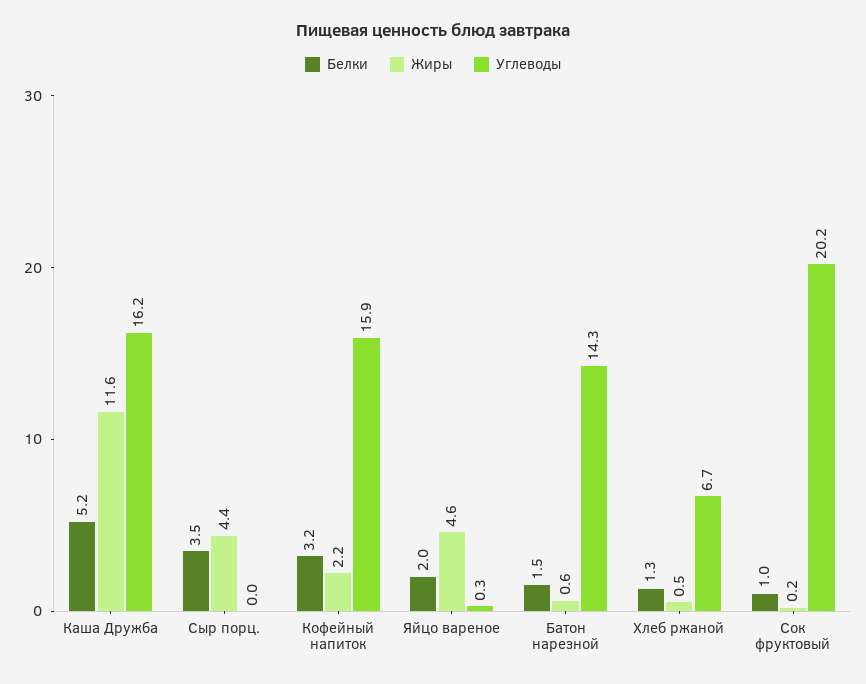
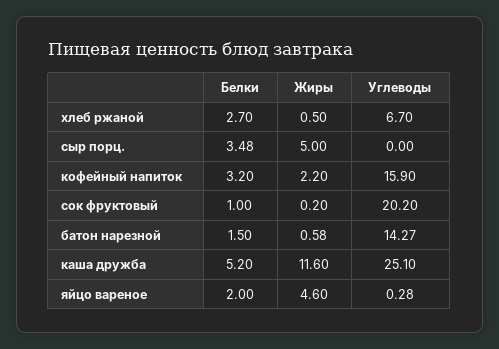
Углеводы, Каша Дружба: 16.2 -> 25.1
Жиры, Сыр порц.: 4.4 -> 5
Белки, Хлеб ржаной: 1.3 -> 2.7

